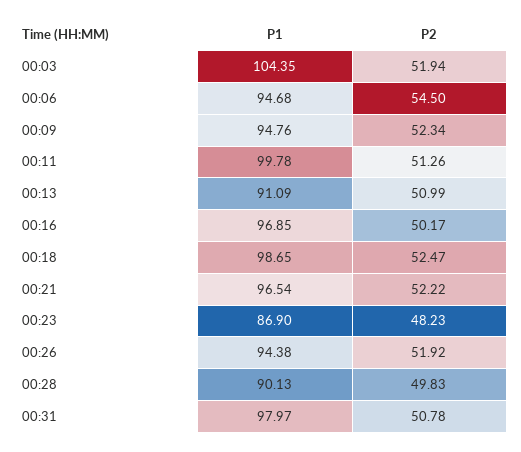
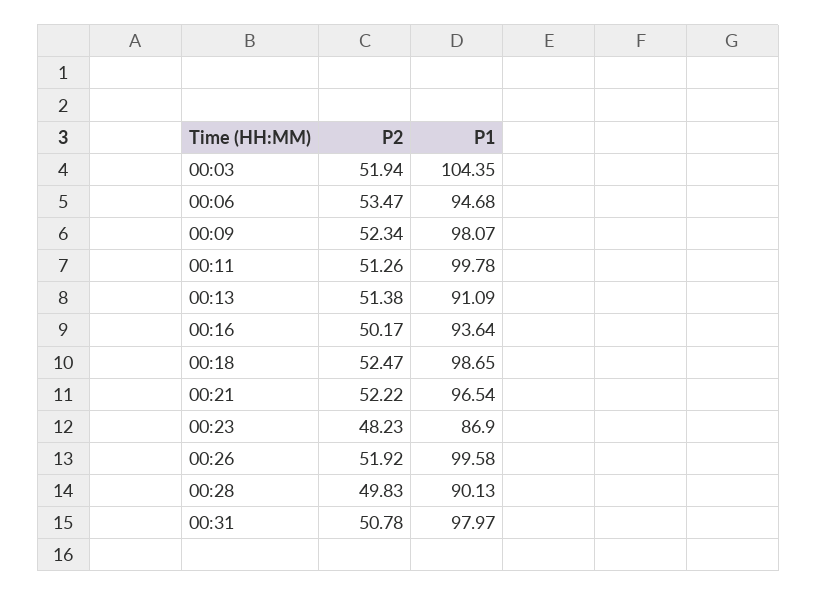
P2, 00:06: 54.5 -> 53.47
P1, 00:09: 94.76 -> 98.07
P2, 00:13: 50.99 -> 51.38
P1, 00:16: 96.85 -> 93.64
P1, 00:26: 94.38 -> 99.58

